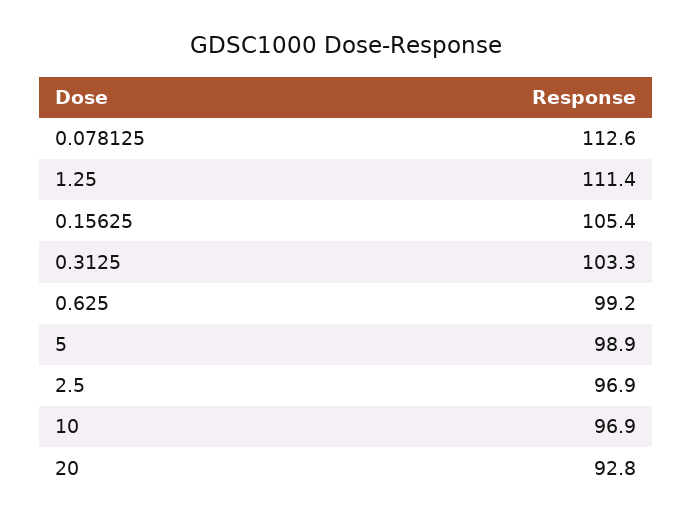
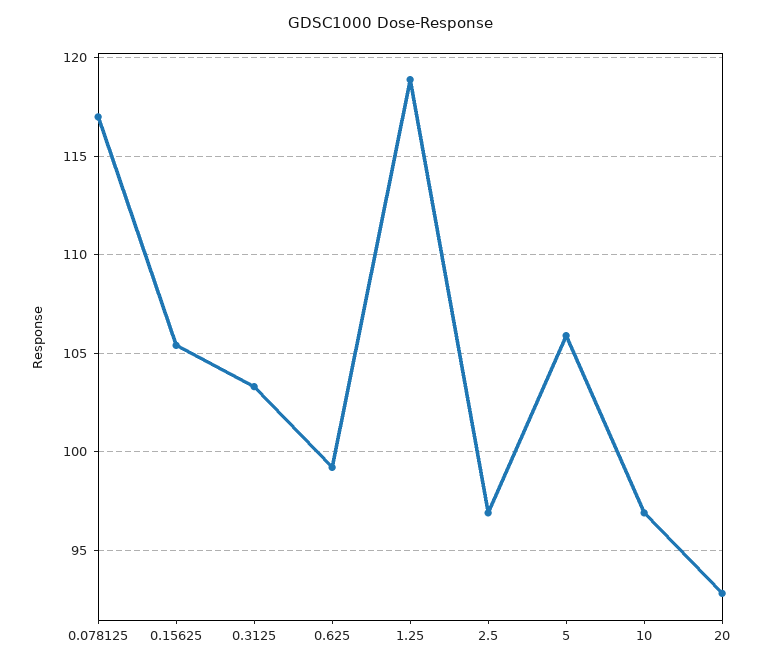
0.078125: 112.6 -> 117
1.25: 111.4 -> 119
5: 98.9 -> 106

